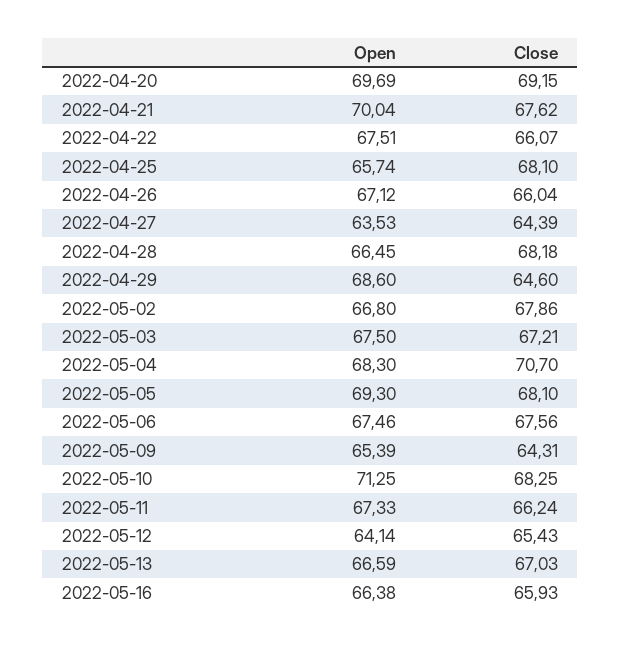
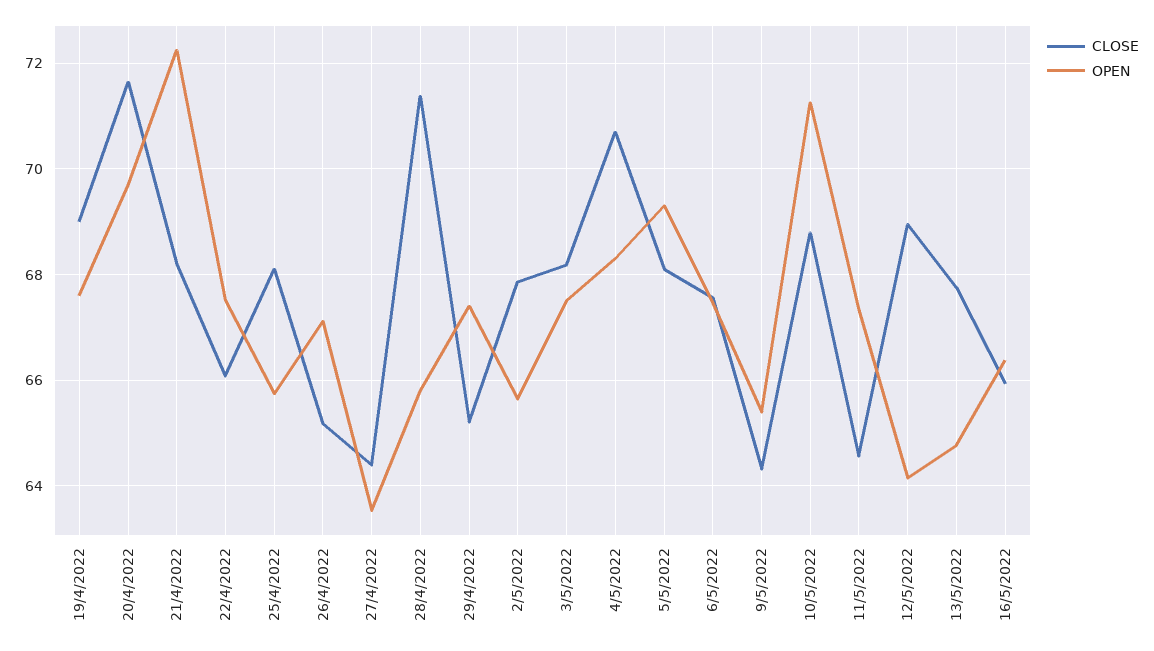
Close, 2022-04-20: 69.15 -> 71.6
Open, 2022-04-21: 70.04 -> 72.2
Close, 2022-04-21: 67.62 -> 68.2
Close, 2022-04-26: 66.04 -> 65.2
Open, 2022-04-28: 66.45 -> 65.8
Close, 2022-04-28: 68.18 -> 71.4
Open, 2022-04-29: 68.6 -> 67.4
Close, 2022-04-29: 64.6 -> 65.2
Open, 2022-05-02: 66.8 -> 65.6
Close, 2022-05-03: 67.21 -> 68.2
Close, 2022-05-10: 68.25 -> 68.8
Close, 2022-05-11: 66.24 -> 64.6
Close, 2022-05-12: 65.43 -> 69
Open, 2022-05-13: 66.59 -> 64.8
Close, 2022-05-13: 67.03 -> 67.8
Close, 19/4/2022: none -> 69
Open, 19/4/2022: none -> 67.6

